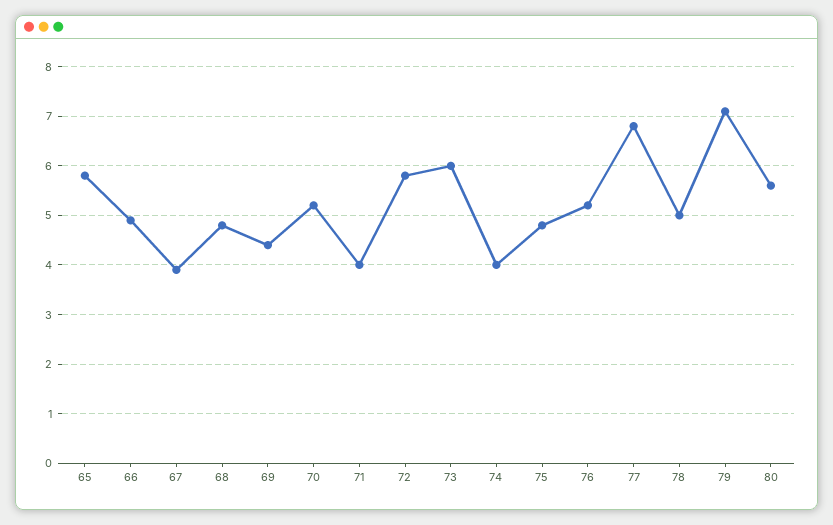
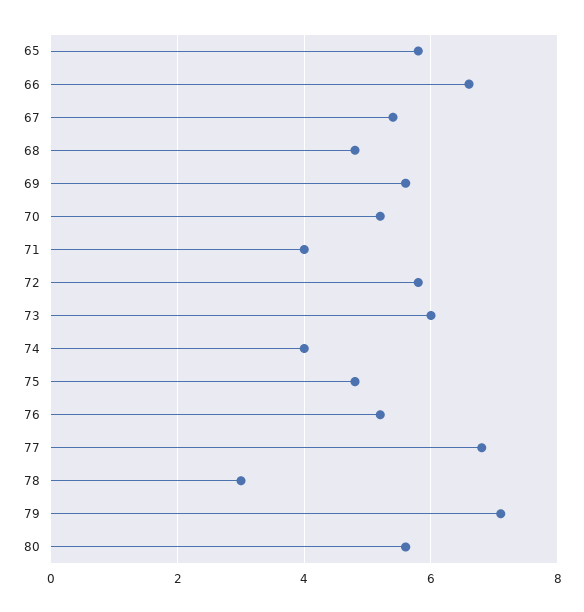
66: 5 -> 6.5
67: 4 -> 5.5
69: 4.5 -> 5.5
78: 5 -> 3

